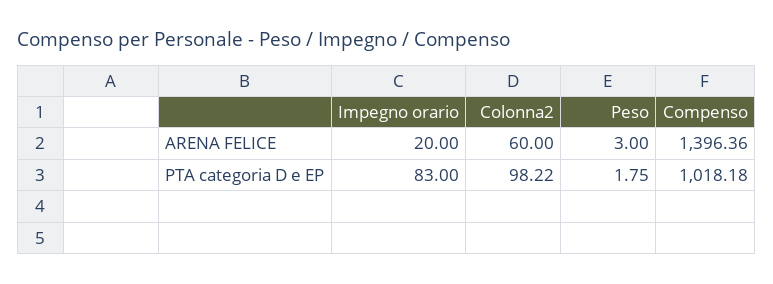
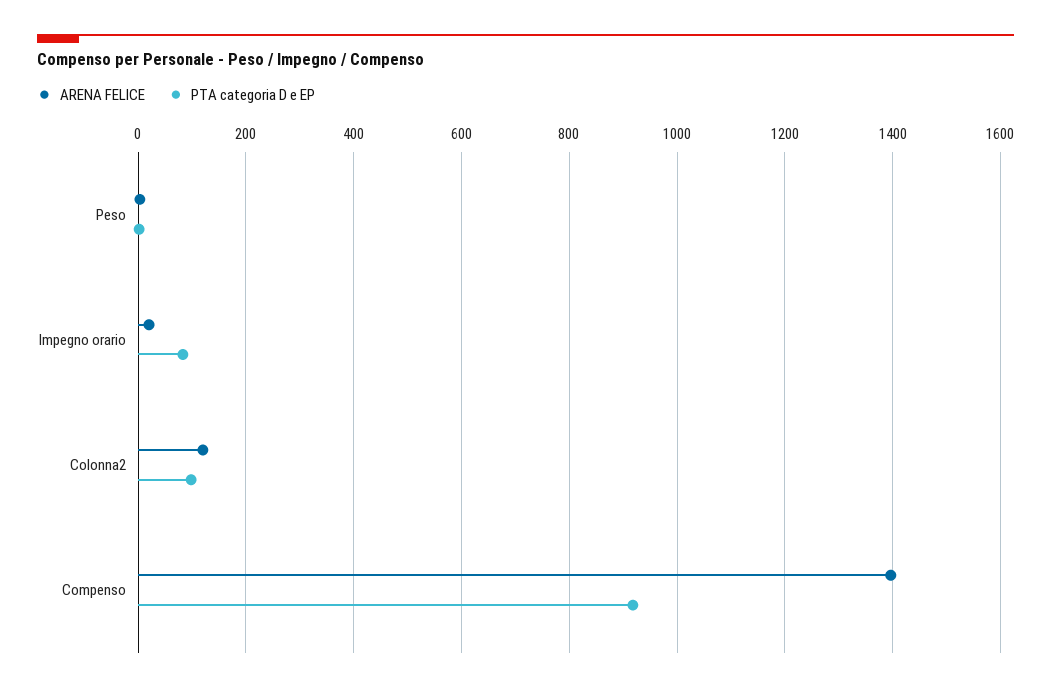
ARENA FELICE, Colonna2: 60 -> 120
PTA categoria D e EP, Compenso: 1018.18 -> 920

